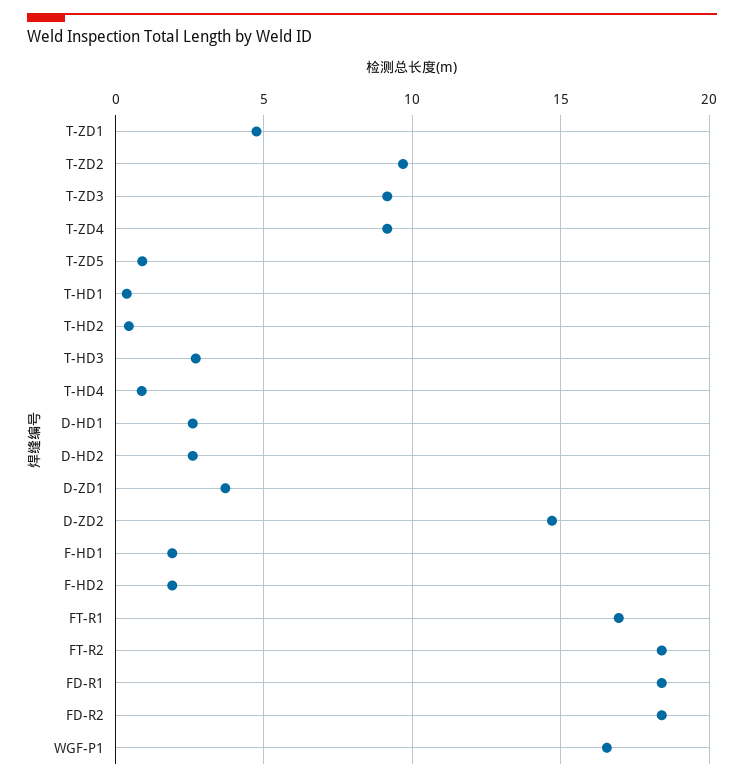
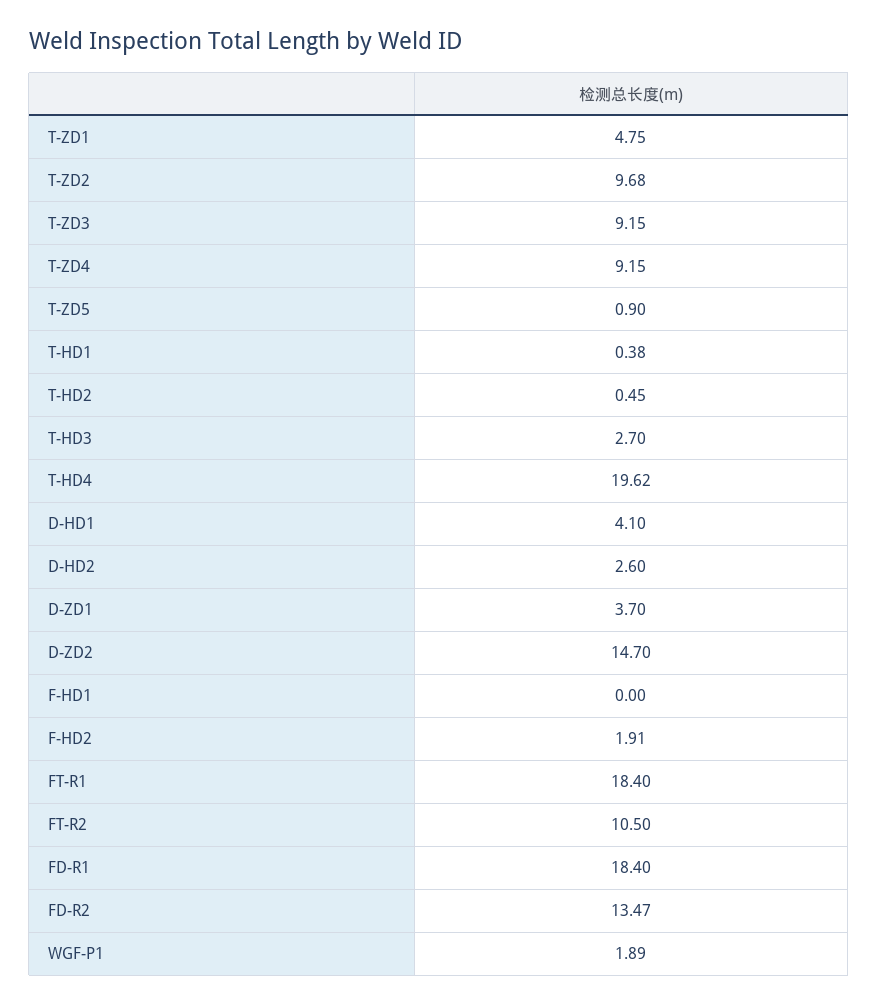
T-HD4: 1 -> 19.62
D-HD1: 2.5 -> 4.1
F-HD1: 2 -> 0
FT-R1: 17 -> 18.4
FT-R2: 18.5 -> 10.5
FD-R2: 18.5 -> 13.47
WGF-P1: 16.5 -> 1.89

